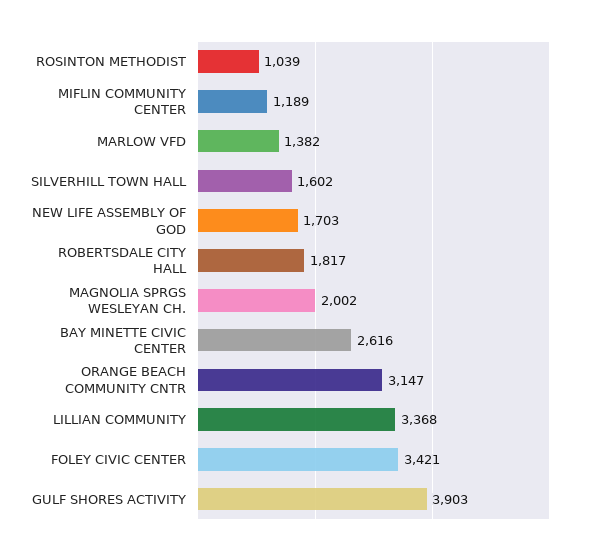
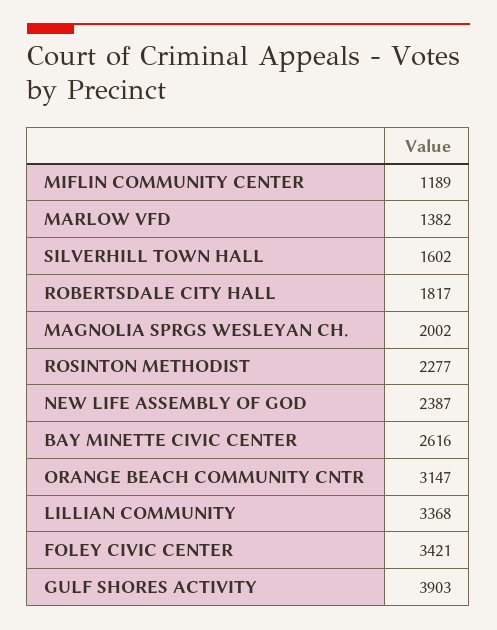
ROSINTON METHODIST: 1039 -> 2277
NEW LIFE ASSEMBLY OF GOD: 1703 -> 2387

